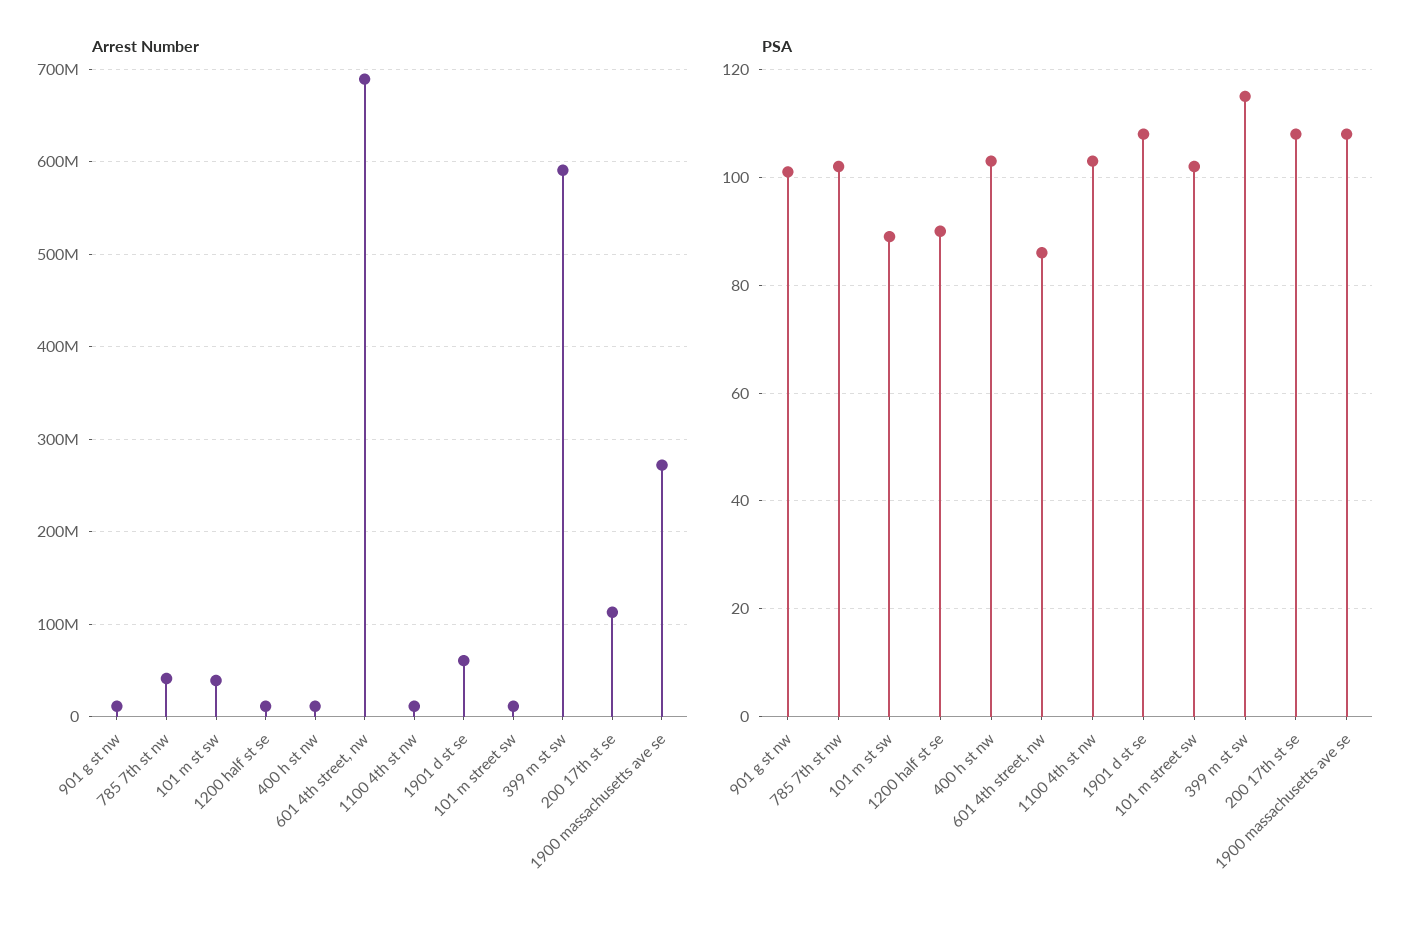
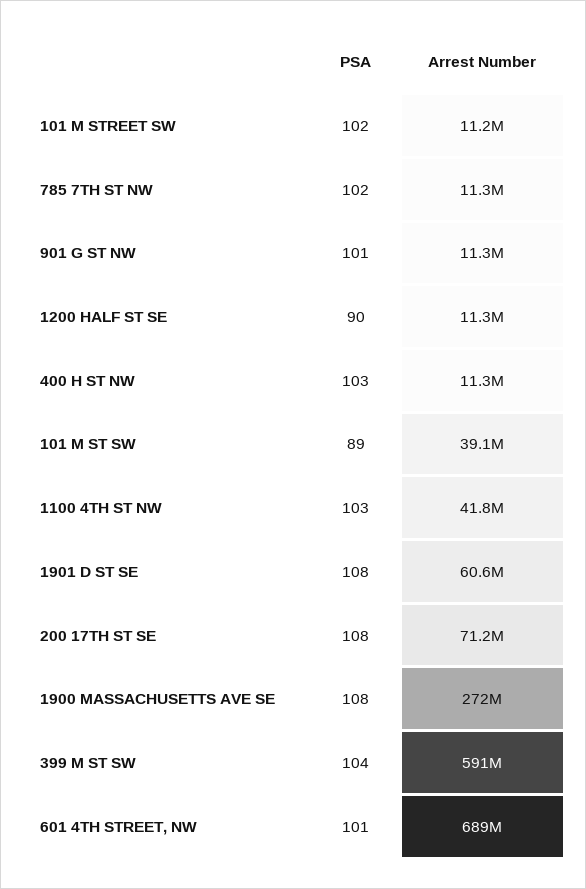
Arrest Number, 785 7th st nw: 40000000 -> 11300000
Arrest Number, 1100 4th st nw: 10000000 -> 41800000
Arrest Number, 200 17th st se: 110000000 -> 71200000
PSA, 601 4th street, nw: 85 -> 101
PSA, 399 m st sw: 115 -> 104

